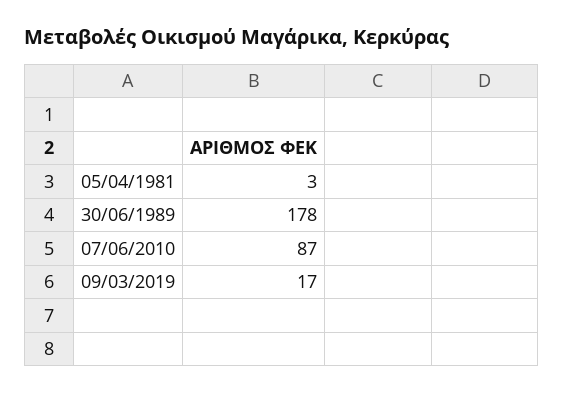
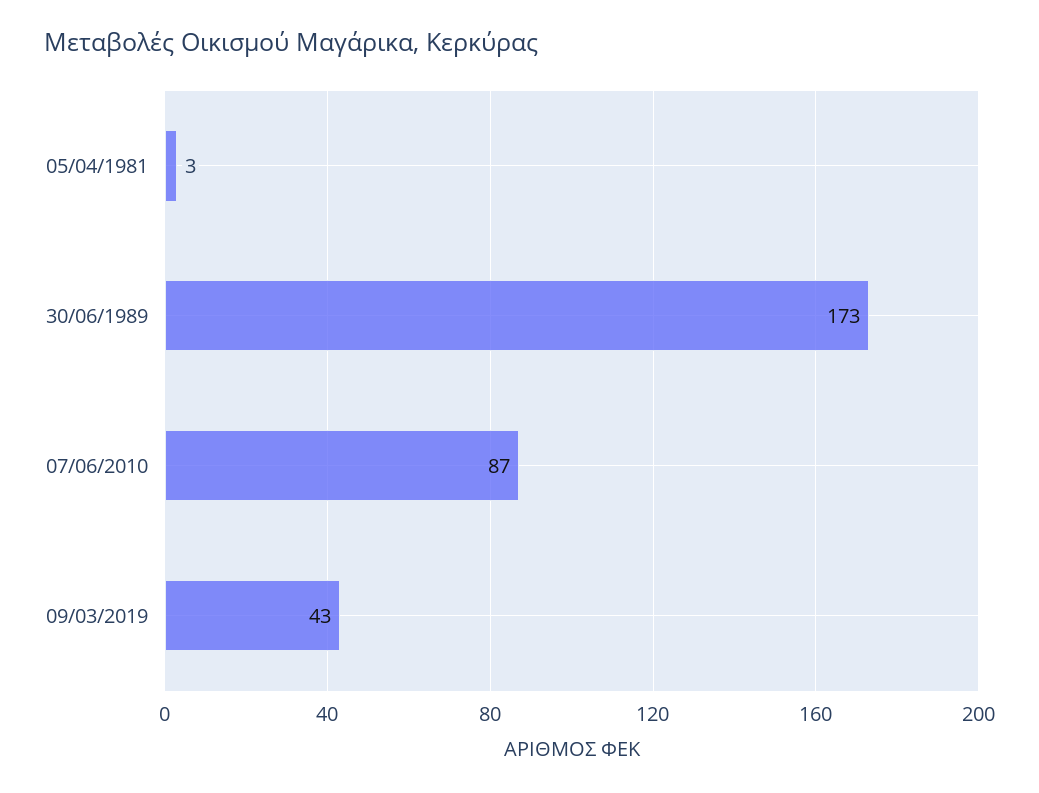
30/06/1989: 178 -> 173
09/03/2019: 17 -> 43

